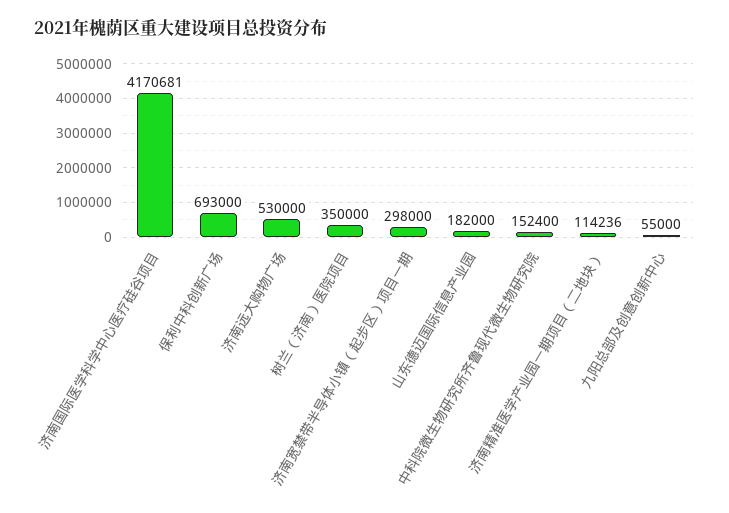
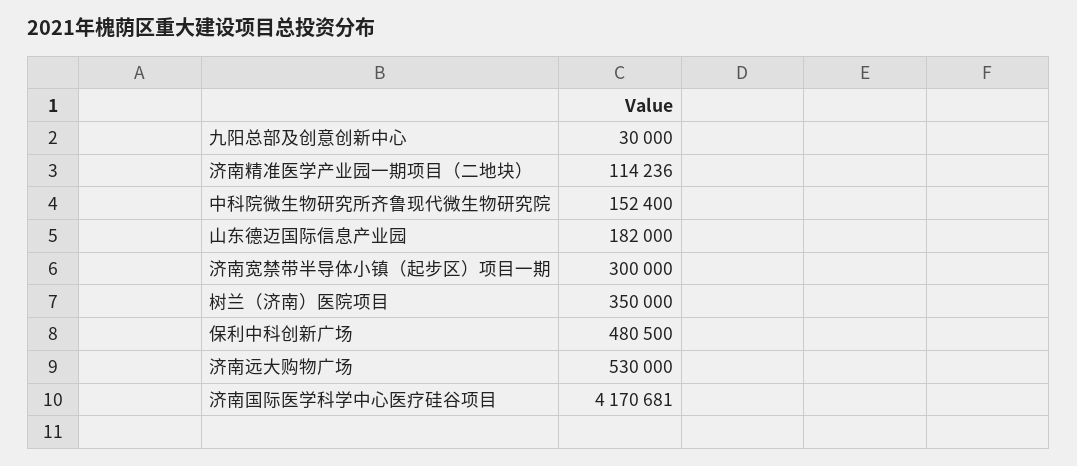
保利中科创新广场: 693000 -> 480500
济南宽禁带半导体小镇（起步区）项目一期: 298000 -> 300000
九阳总部及创意创新中心: 55000 -> 30000

